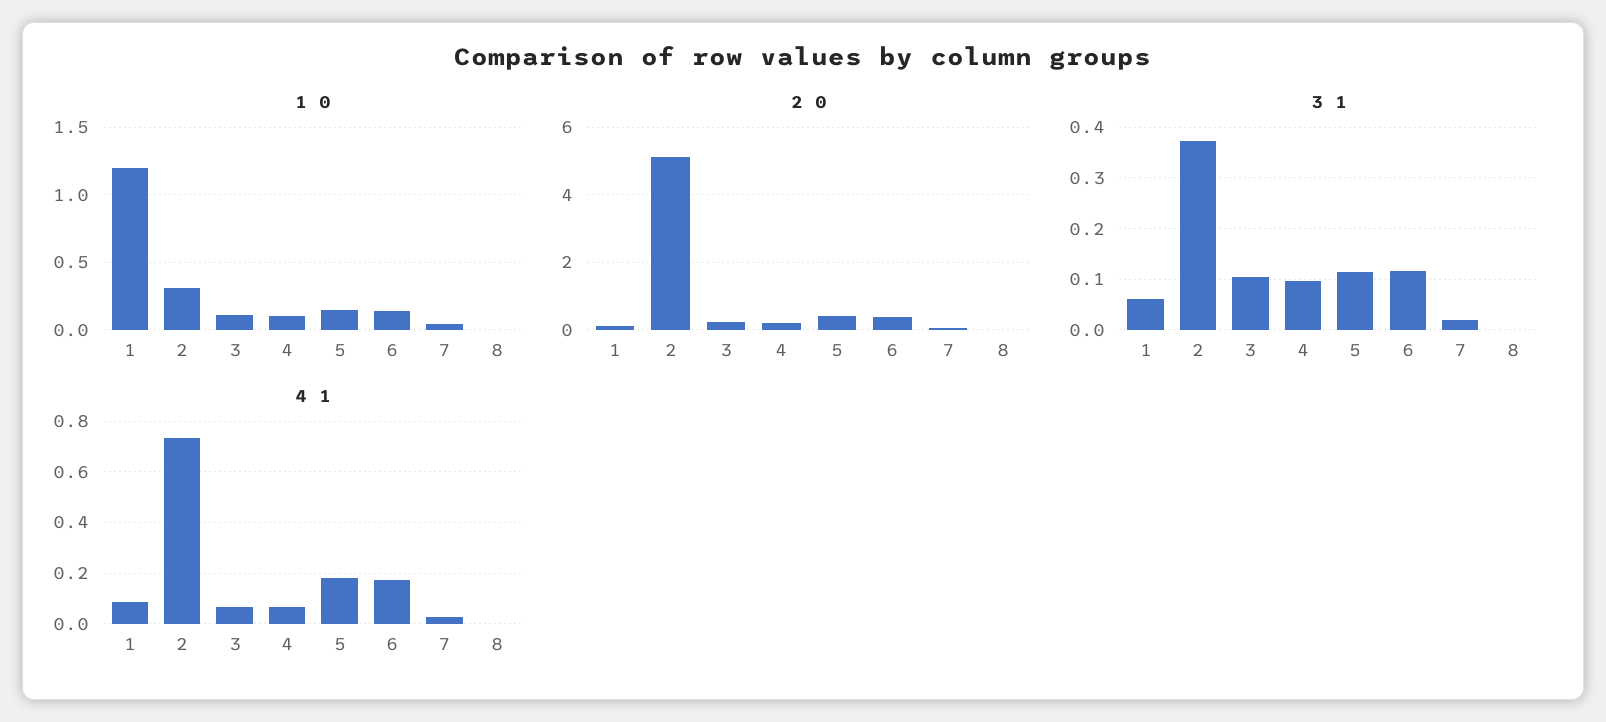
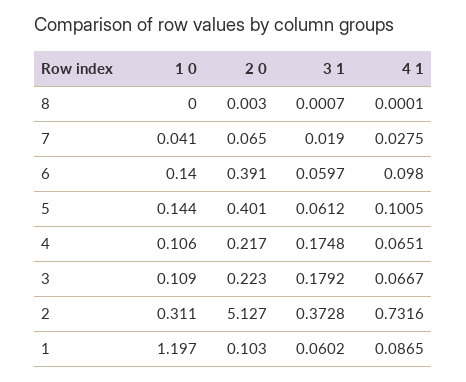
3 1, 3: 0.1 -> 0.1792
3 1, 4: 0.1 -> 0.1748
3 1, 5: 0.12 -> 0.0612
3 1, 6: 0.12 -> 0.0597
4 1, 5: 0.175 -> 0.1005
4 1, 6: 0.175 -> 0.098

